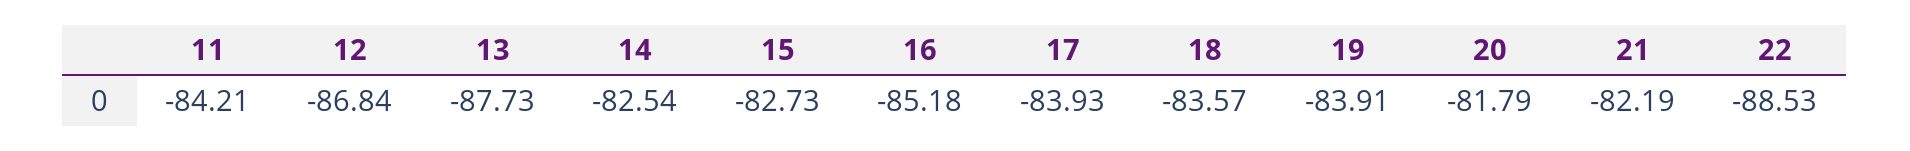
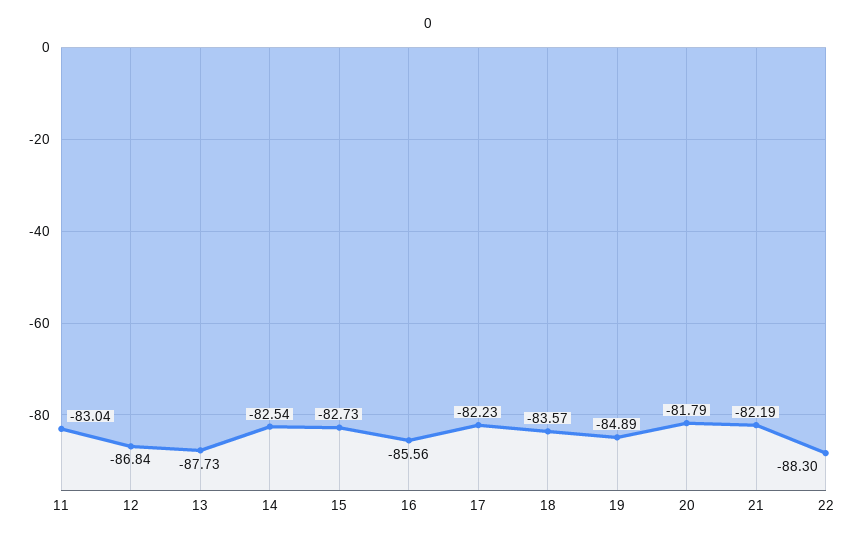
11: -84.21 -> -83.04
16: -85.18 -> -85.56
17: -83.93 -> -82.23
19: -83.91 -> -84.89
22: -88.53 -> -88.3

